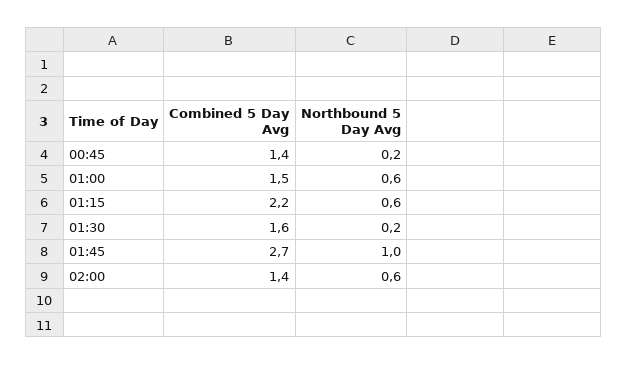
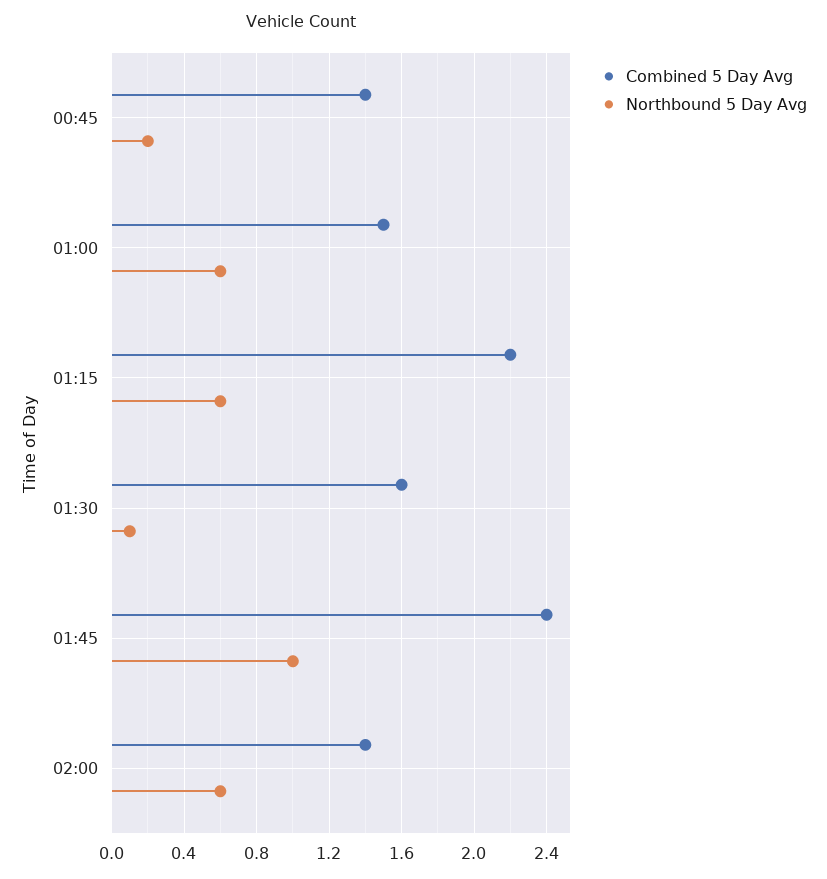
Northbound 5 Day Avg, 01:30: 0.2 -> 0.1
Combined 5 Day Avg, 01:45: 2.7 -> 2.4

